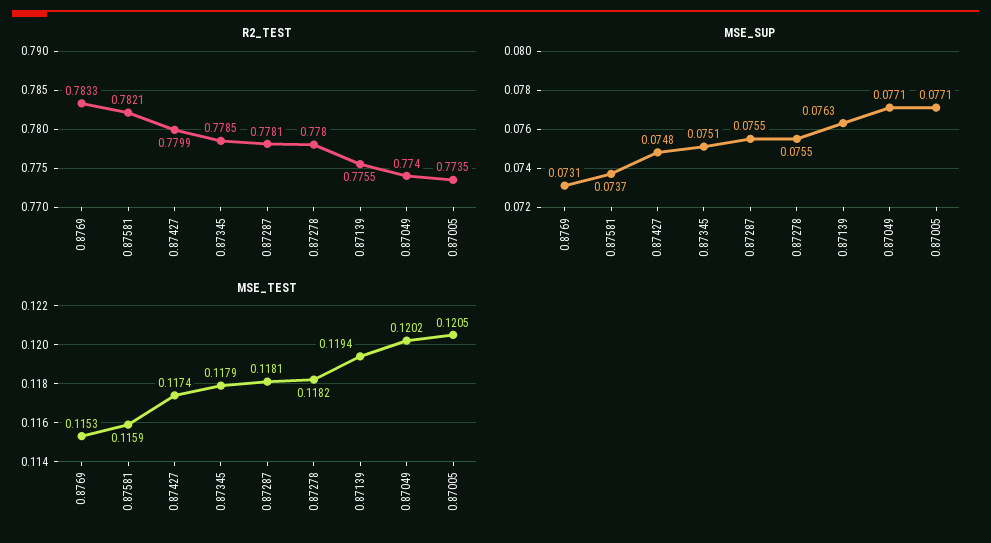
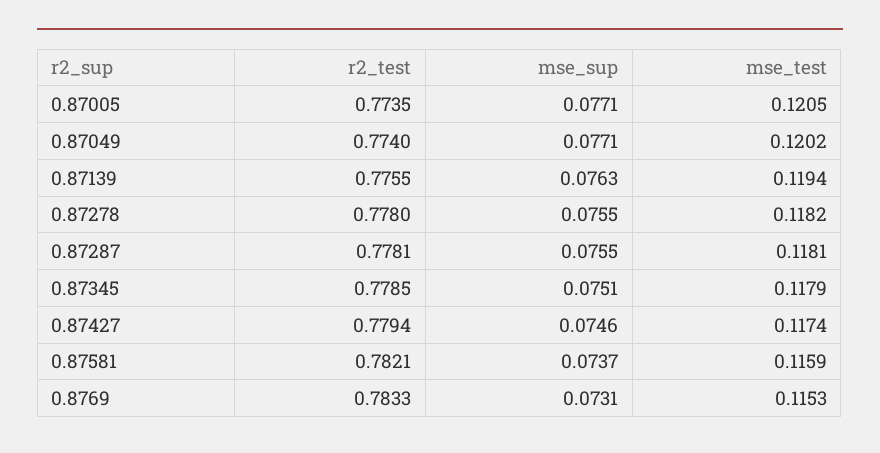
R2_TEST, 0.87427: 0.7799 -> 0.7794
MSE_SUP, 0.87427: 0.0748 -> 0.0746

